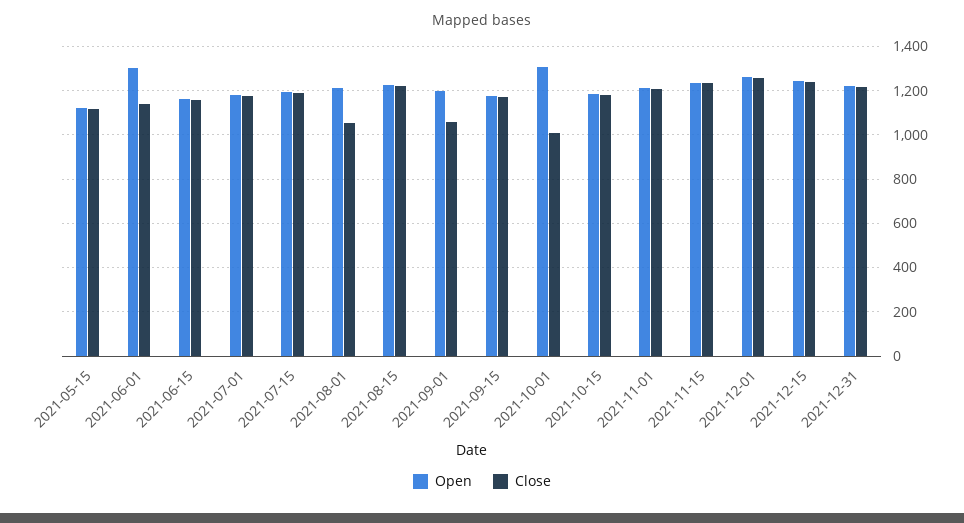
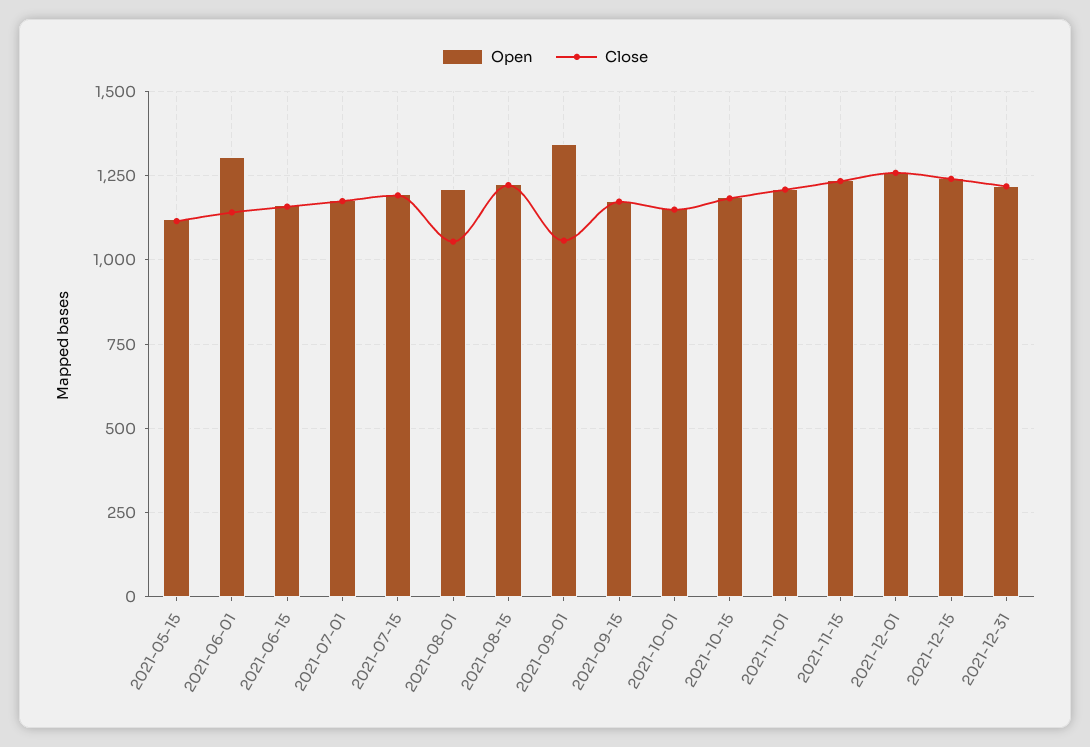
Open, 2021-09-01: 1200 -> 1350
Open, 2021-10-01: 1300 -> 1150
Close, 2021-10-01: 1000 -> 1150

